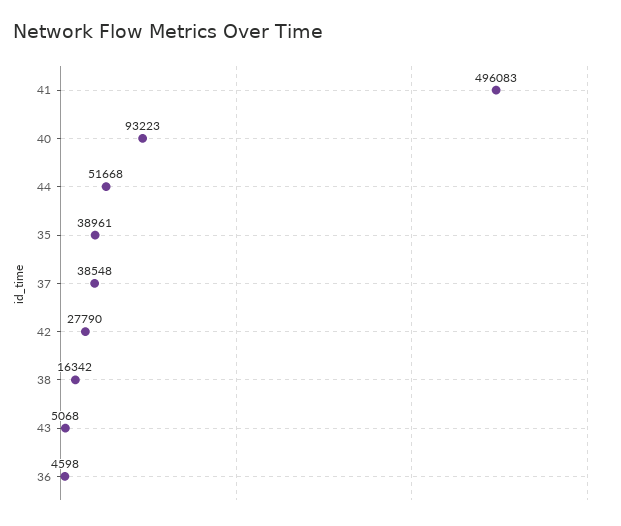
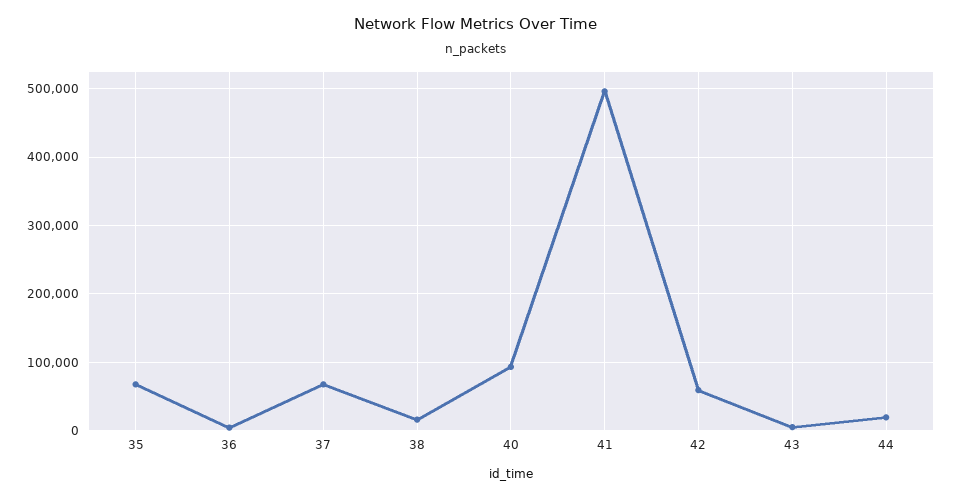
44: 51668 -> 20000
35: 38961 -> 70000
37: 38548 -> 70000
42: 27790 -> 60000

